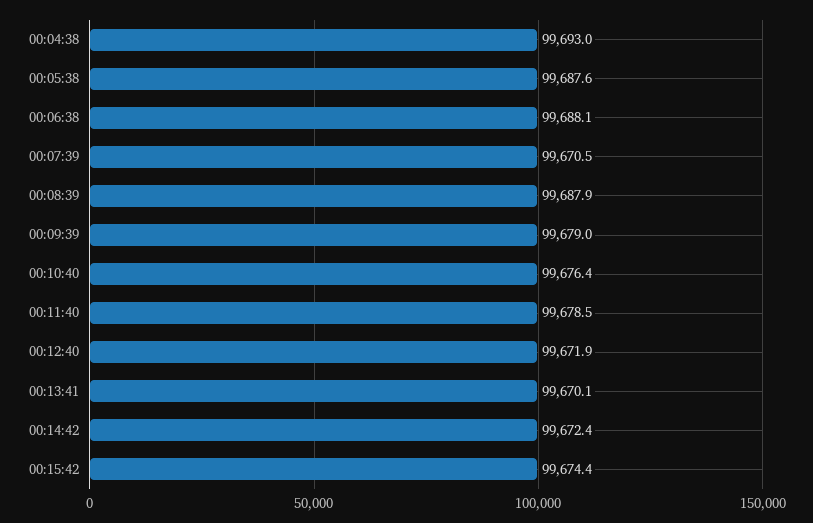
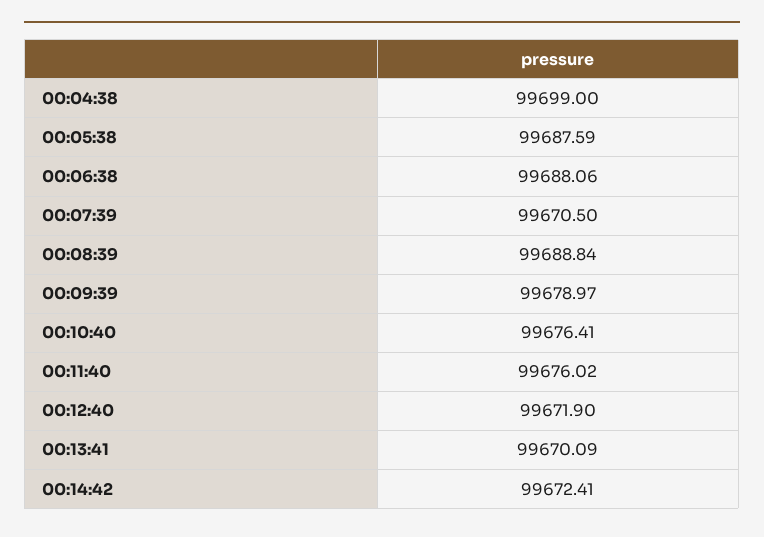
00:04:38: 99693 -> 99699
00:08:39: 99687.9 -> 99688.84
00:11:40: 99678.5 -> 99676.02
00:15:42: 99674.4 -> none

